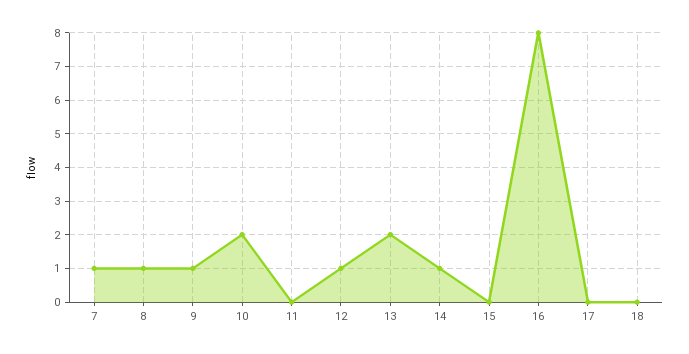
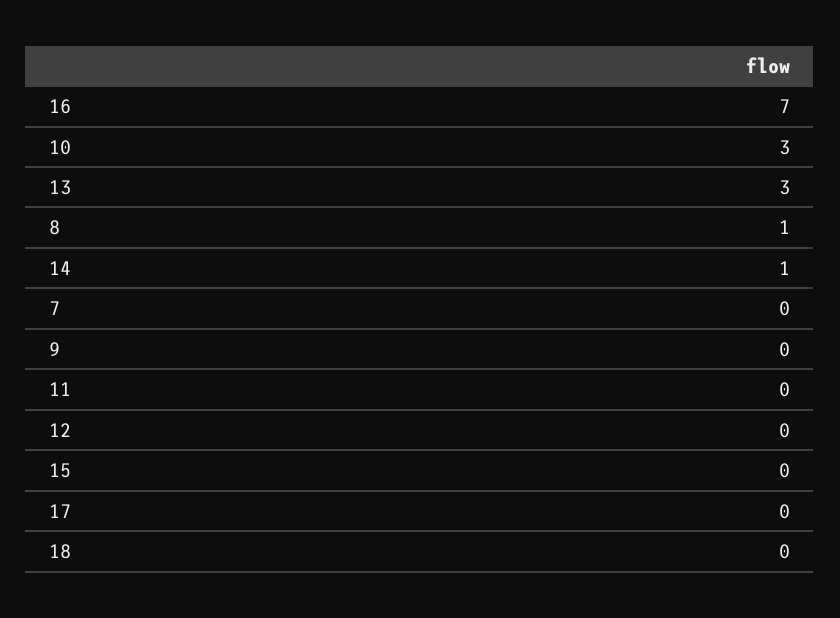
7: 1 -> 0
9: 1 -> 0
10: 2 -> 3
12: 1 -> 0
13: 2 -> 3
16: 8 -> 7

